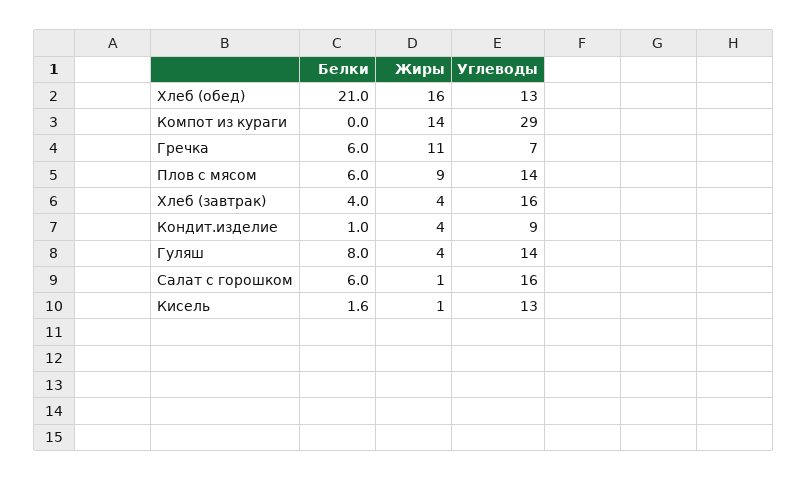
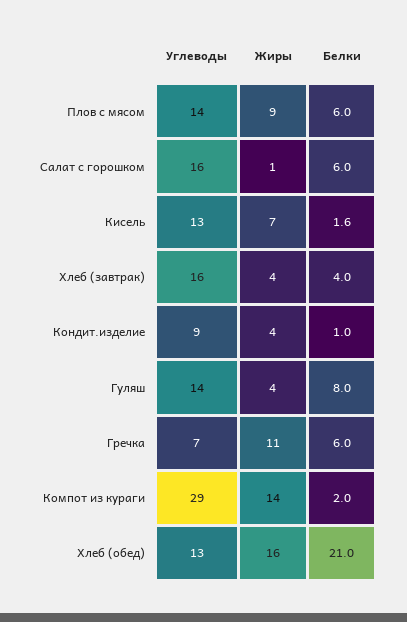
Белки, Компот из кураги: 0 -> 2
Жиры, Кисель: 1 -> 7

